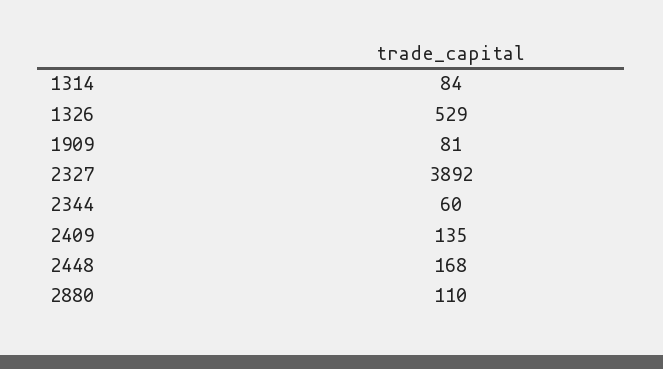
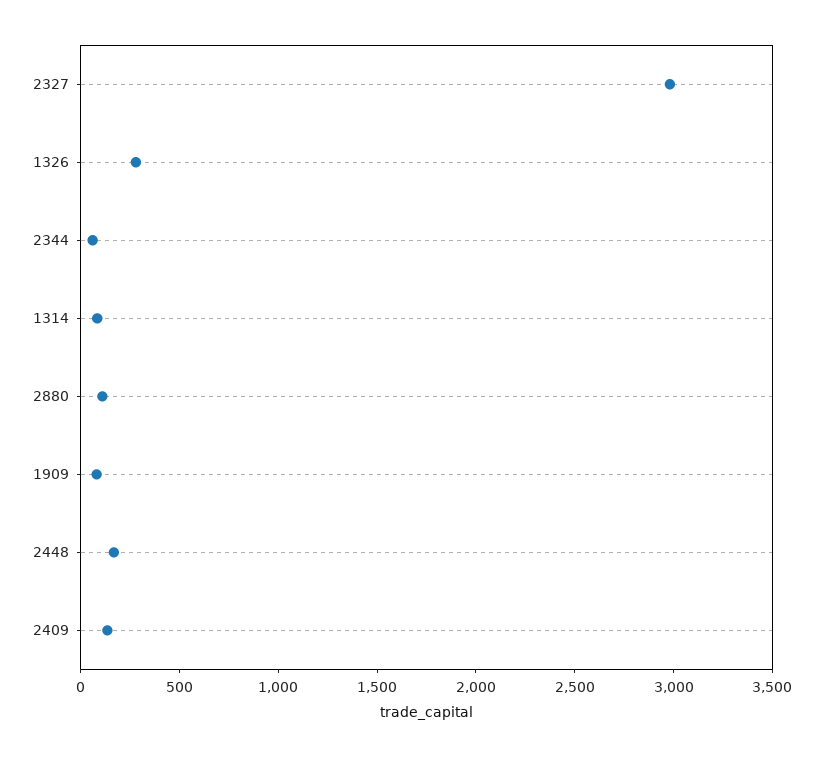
1326: 529 -> 300
2327: 3892 -> 3000

